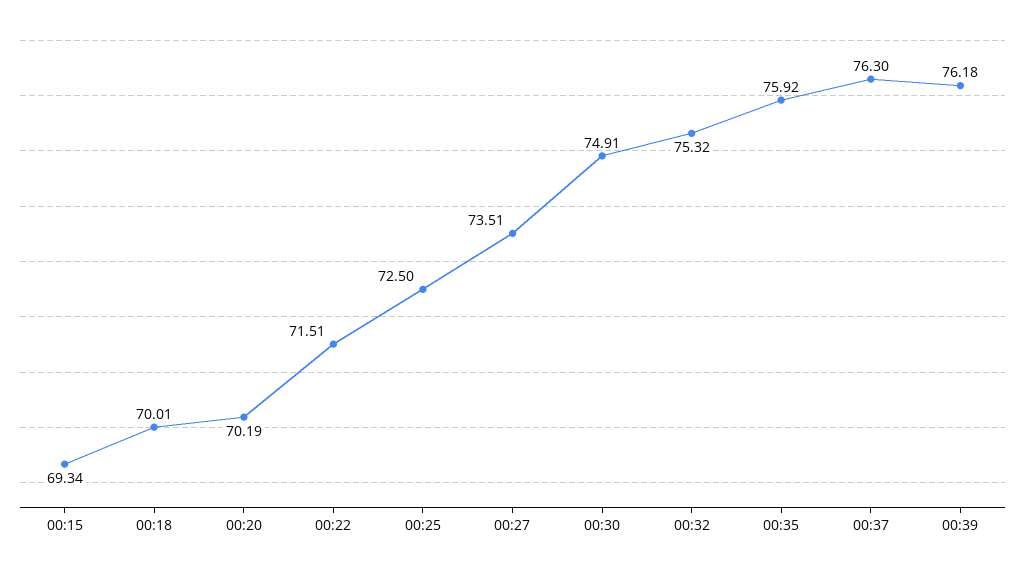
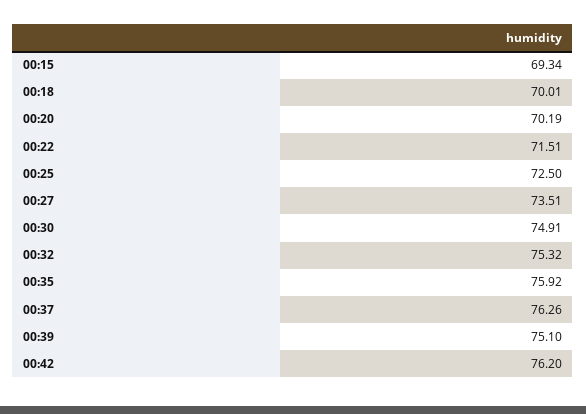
00:37: 76.3 -> 76.26
00:39: 76.18 -> 75.1
00:42: none -> 76.2

